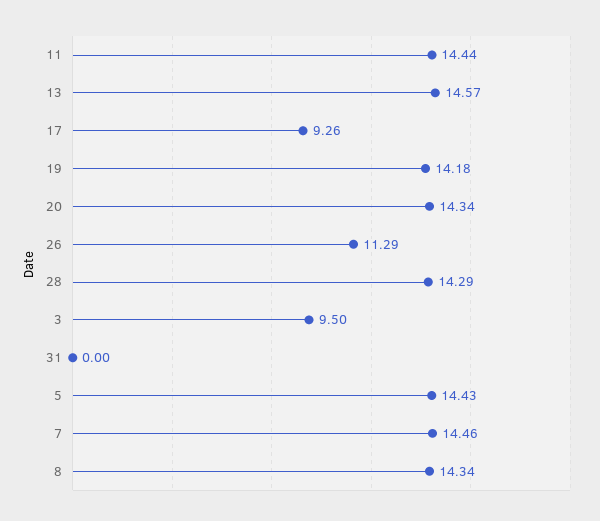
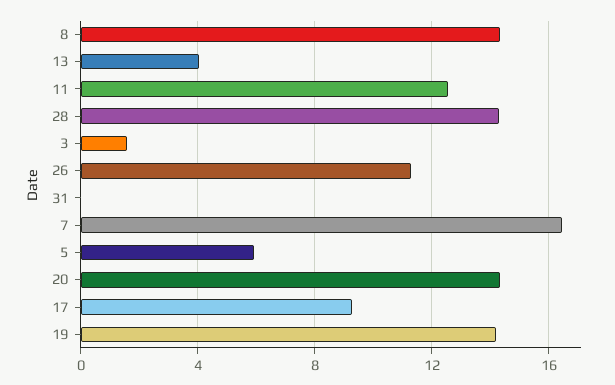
11: 14.44 -> 12.5
13: 14.57 -> 4
3: 9.5 -> 1.5
5: 14.43 -> 6
7: 14.46 -> 16.5

